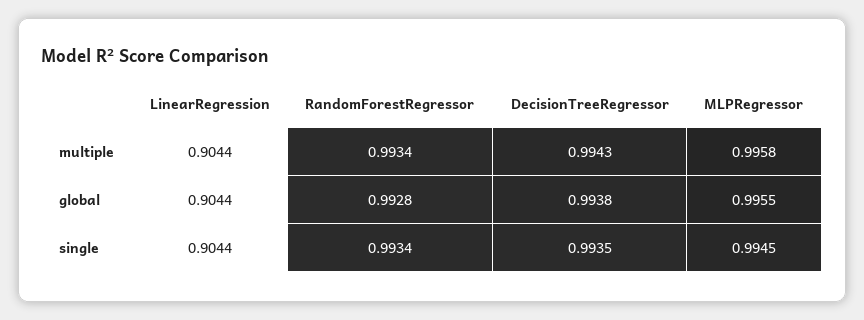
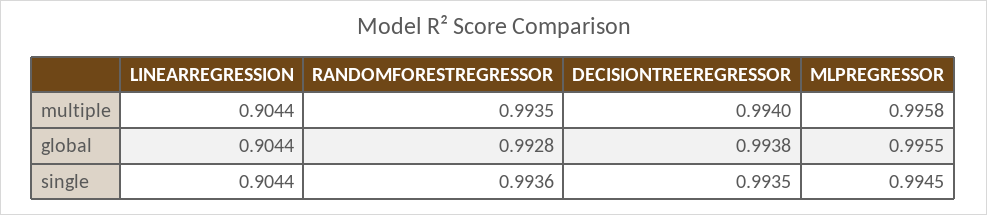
RandomForestRegressor, multiple: 0.9934 -> 0.9935
DecisionTreeRegressor, multiple: 0.9943 -> 0.994
RandomForestRegressor, single: 0.9934 -> 0.9936

